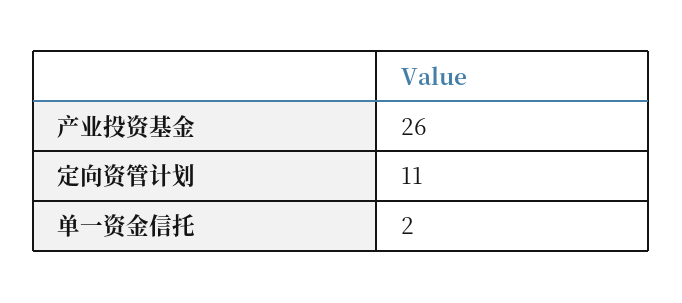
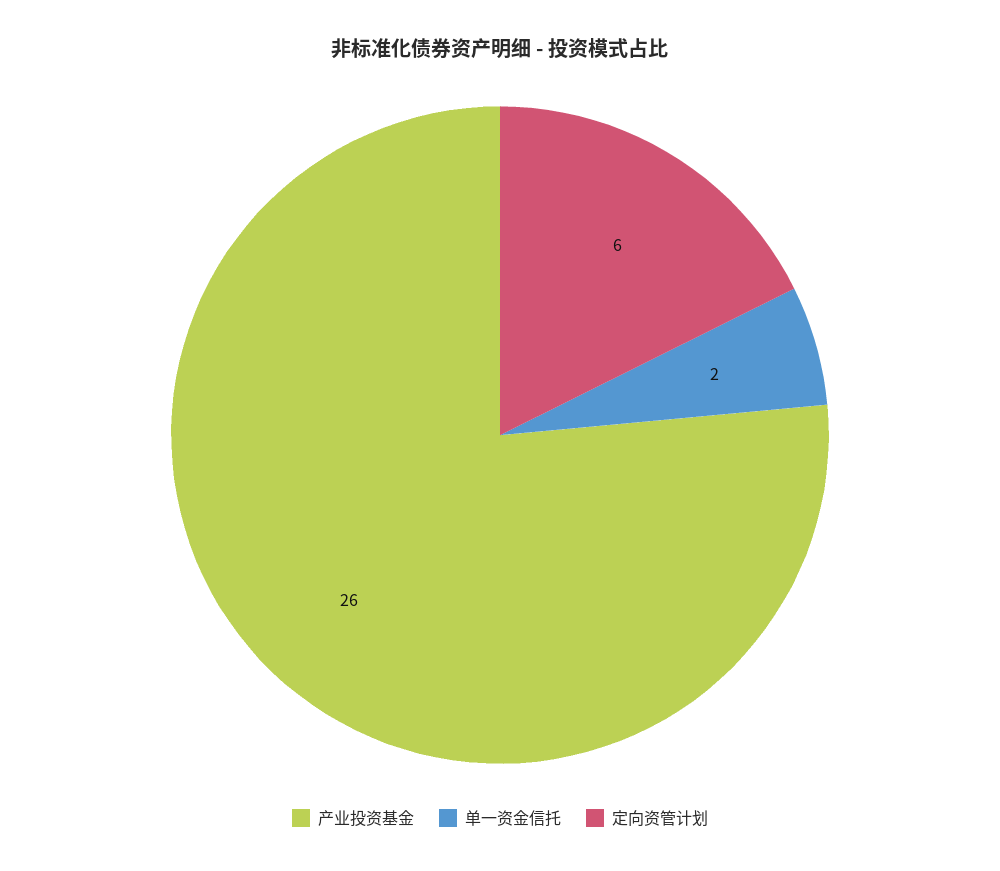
定向资管计划: 11 -> 6

